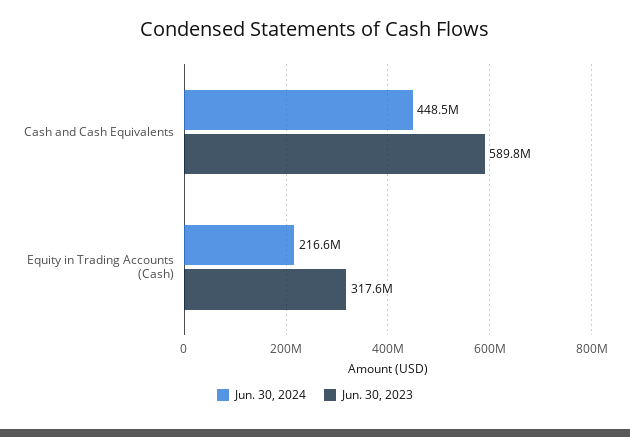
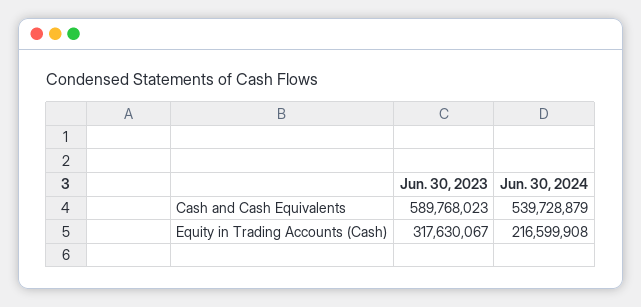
Jun. 30, 2024, Cash and Cash Equivalents: 448500000 -> 539728879

